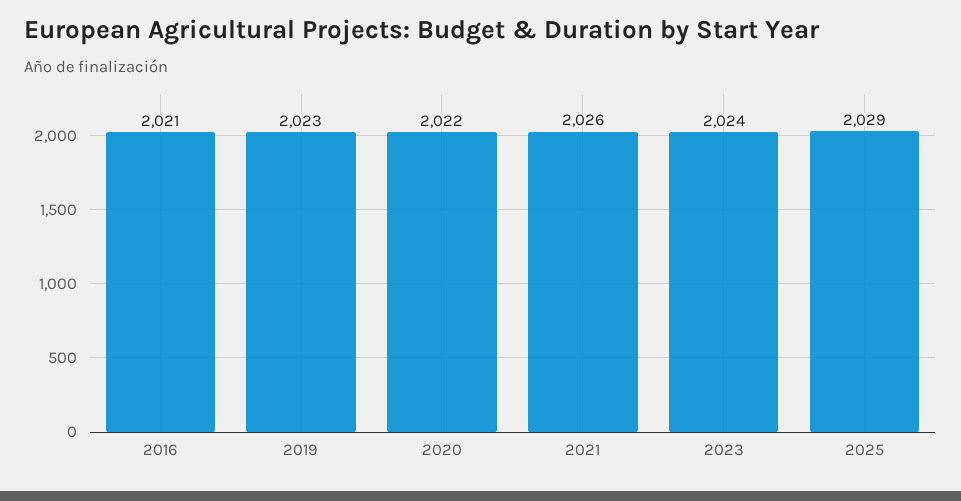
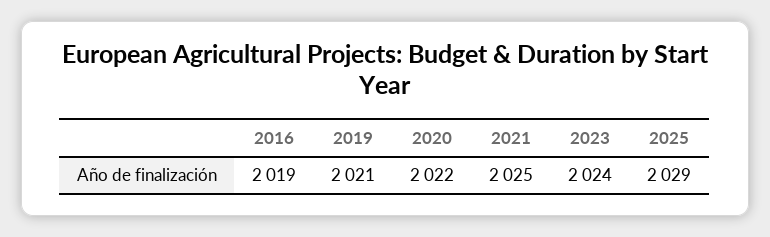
2016: 2021 -> 2019
2019: 2023 -> 2021
2021: 2026 -> 2025

